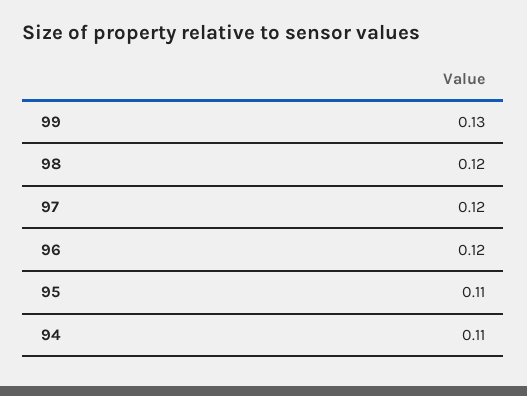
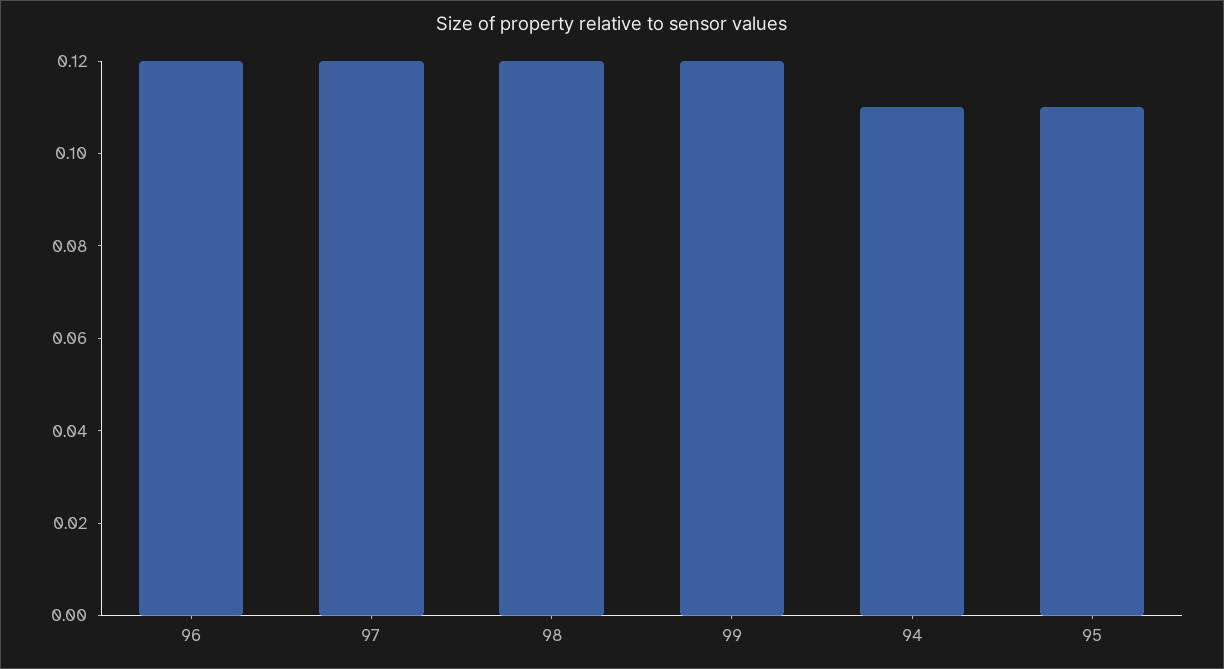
99: 0.13 -> 0.12

